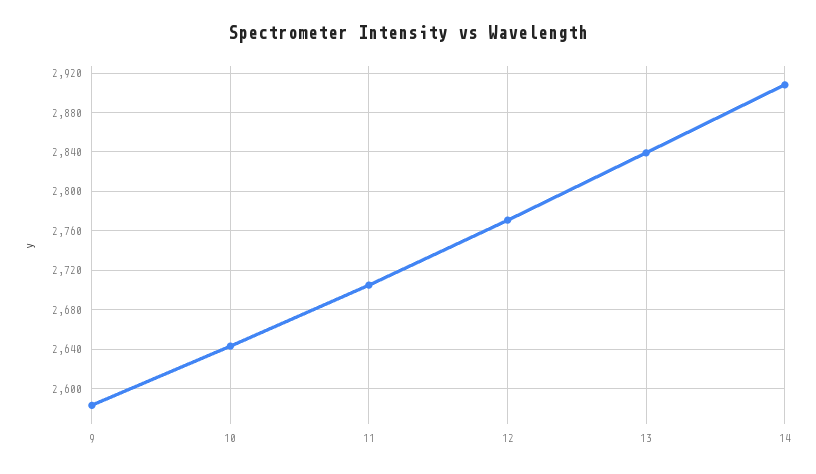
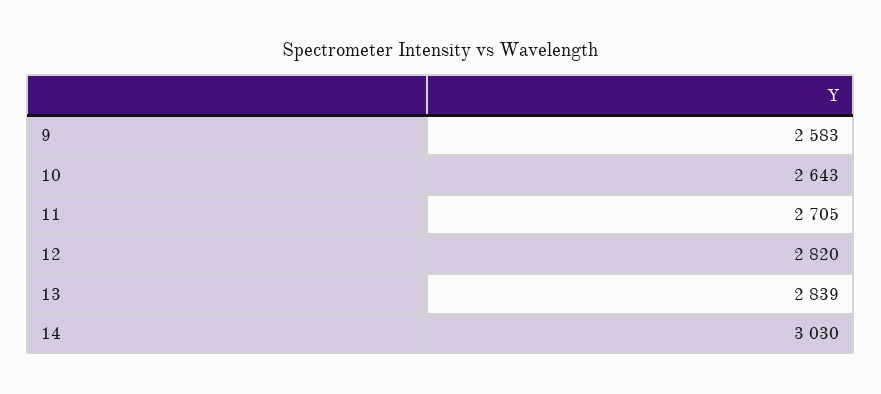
12: 2770 -> 2820
14: 2910 -> 3030

